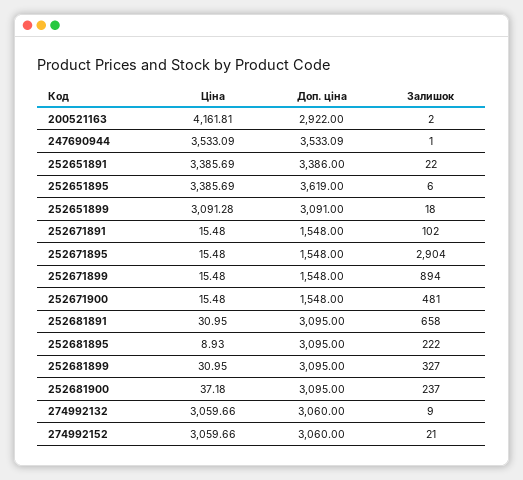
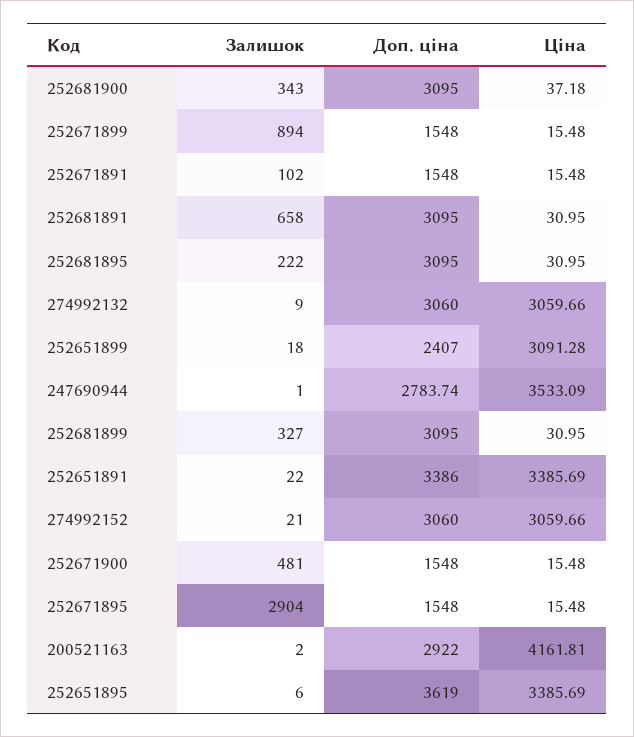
Доп. ціна, 247690944: 3533.09 -> 2783.74
Доп. ціна, 252651899: 3091 -> 2407
Ціна, 252681895: 8.93 -> 30.95
Залишок, 252681900: 237 -> 343

